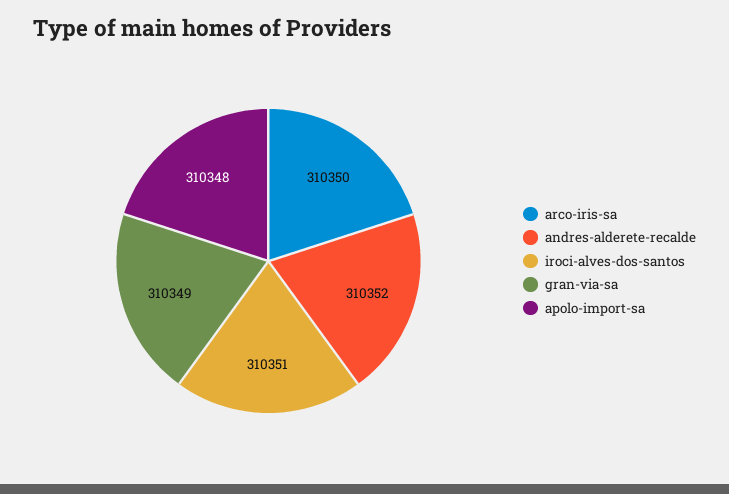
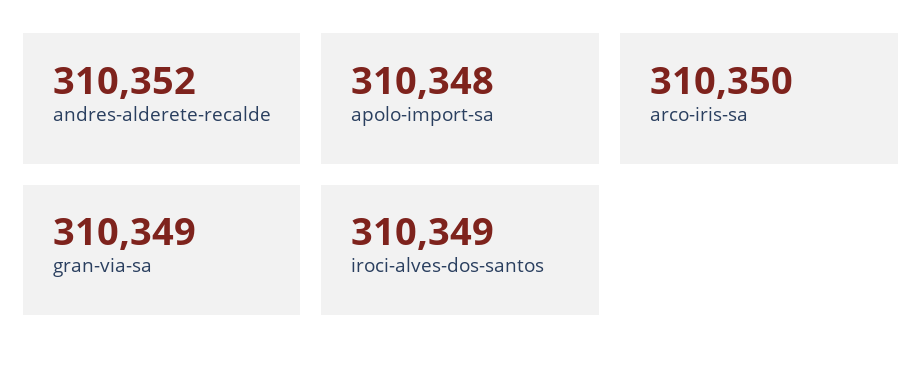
iroci-alves-dos-santos: 310351 -> 310349

